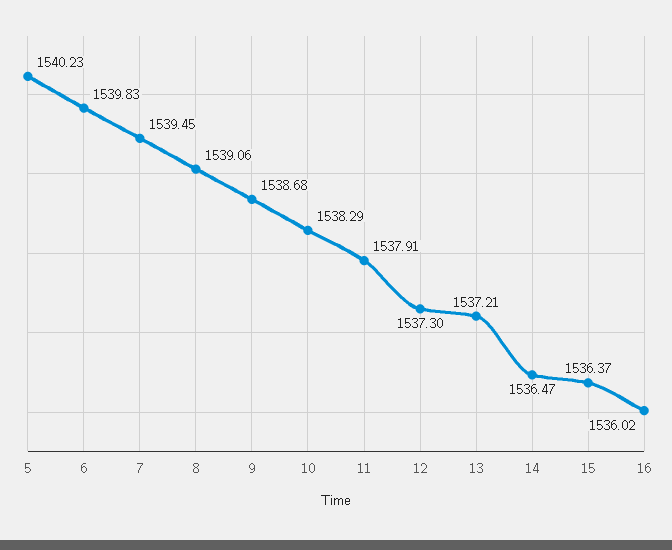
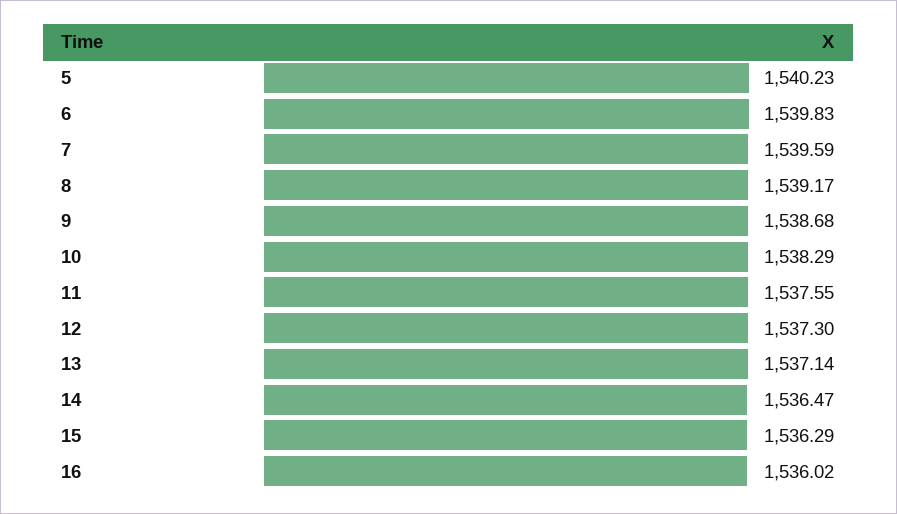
7: 1539.45 -> 1539.59
8: 1539.06 -> 1539.17
11: 1537.91 -> 1537.55
13: 1537.21 -> 1537.14
15: 1536.37 -> 1536.29

